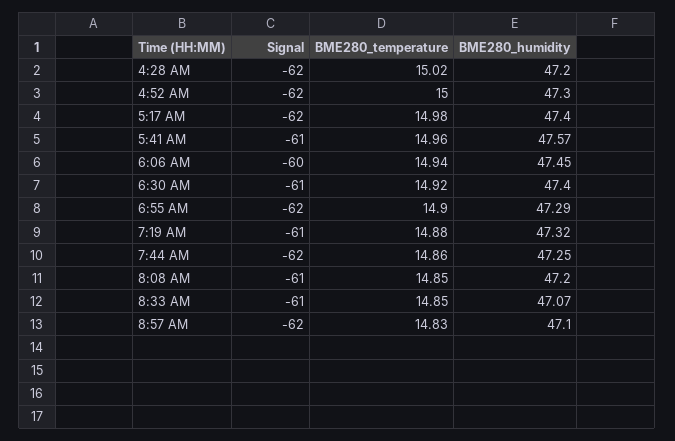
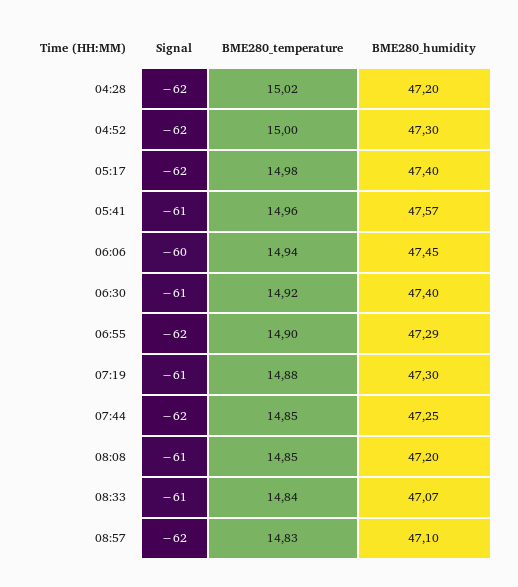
BME280_humidity, 7:19 AM: 47.32 -> 47.3
BME280_temperature, 7:44 AM: 14.86 -> 14.85
BME280_temperature, 8:33 AM: 14.85 -> 14.84

